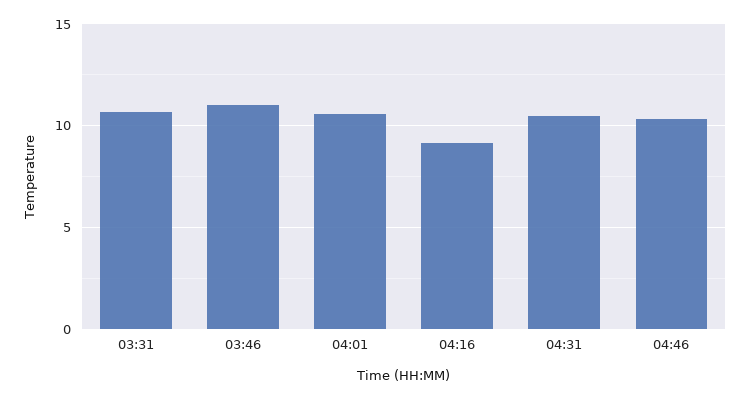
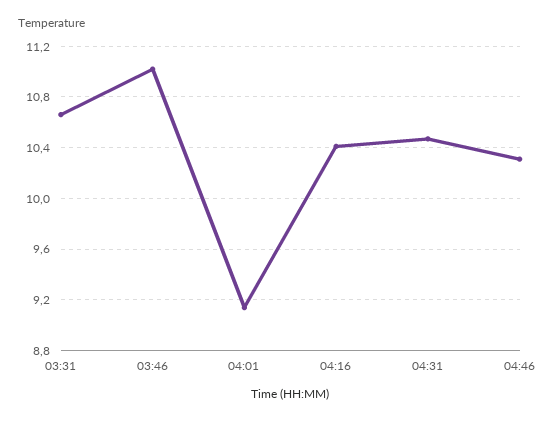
04:01: 10.5 -> 9.15
04:16: 9 -> 10.4

